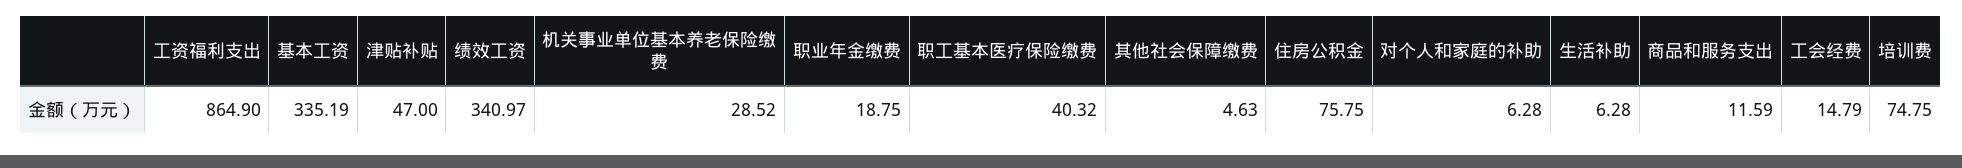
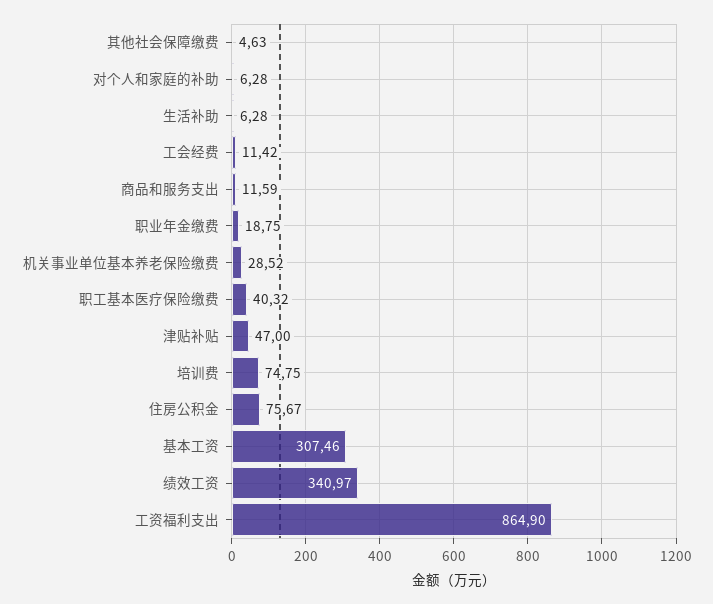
基本工资: 335.19 -> 307.46
住房公积金: 75.75 -> 75.67
工会经费: 14.79 -> 11.42

